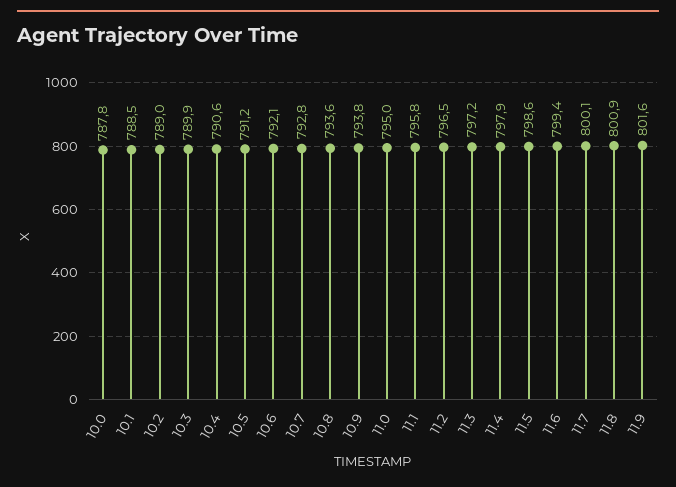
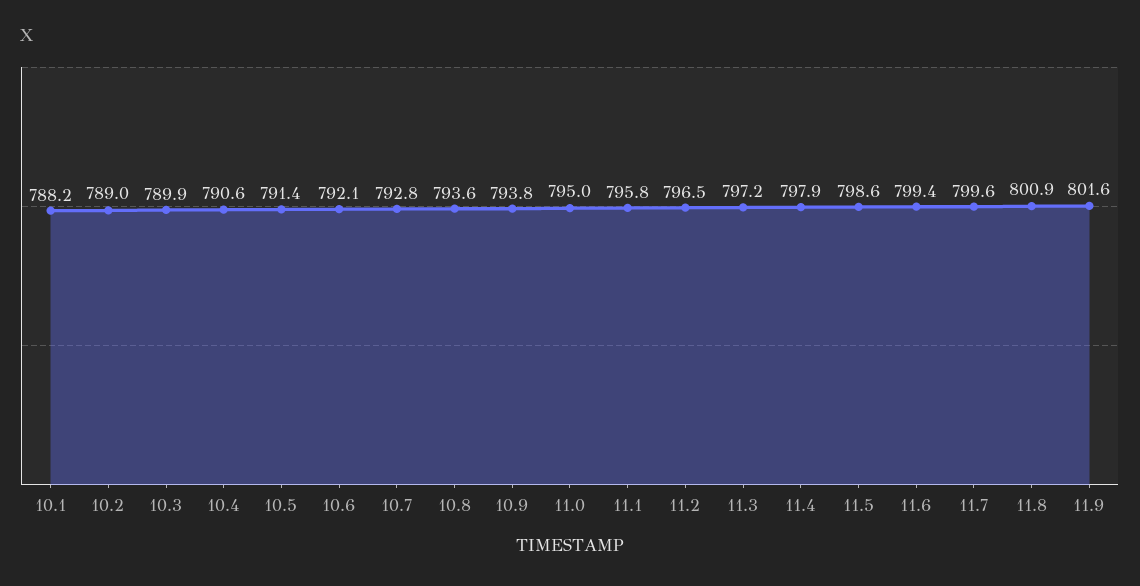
10.0: 787.8 -> none
10.1: 788.5 -> 788.2
10.5: 791.2 -> 791.4
11.7: 800.1 -> 799.6

